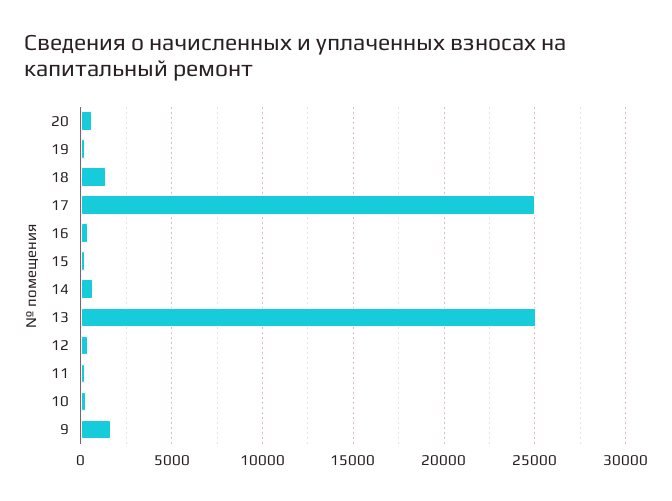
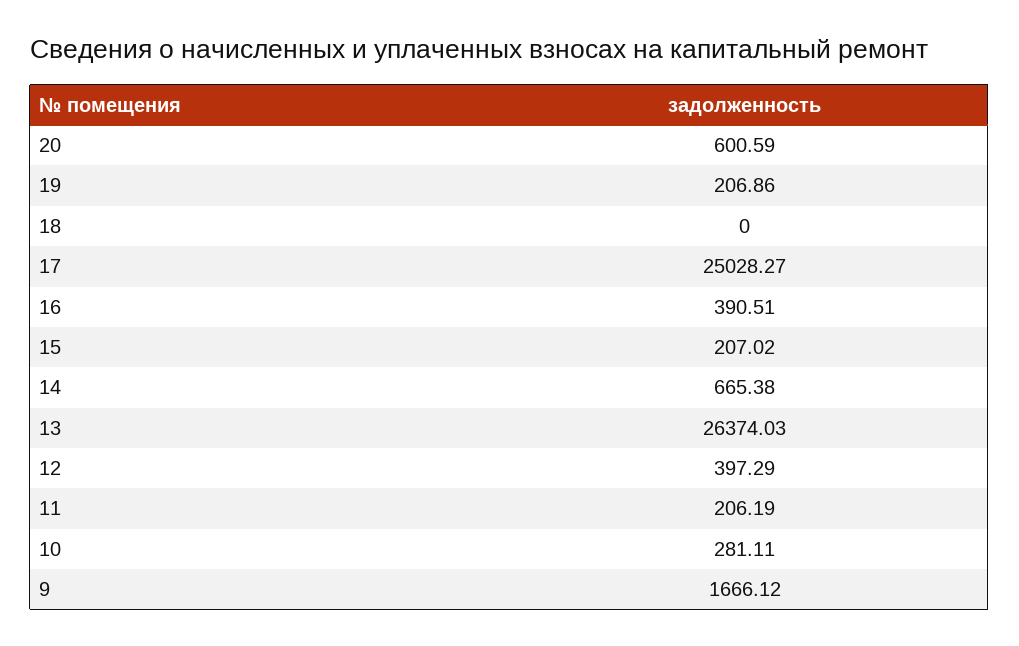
18: 1500 -> 0
13: 25000 -> 26374.03

